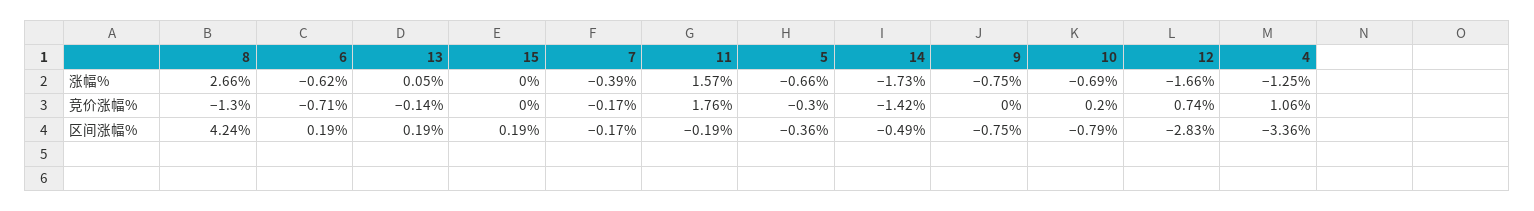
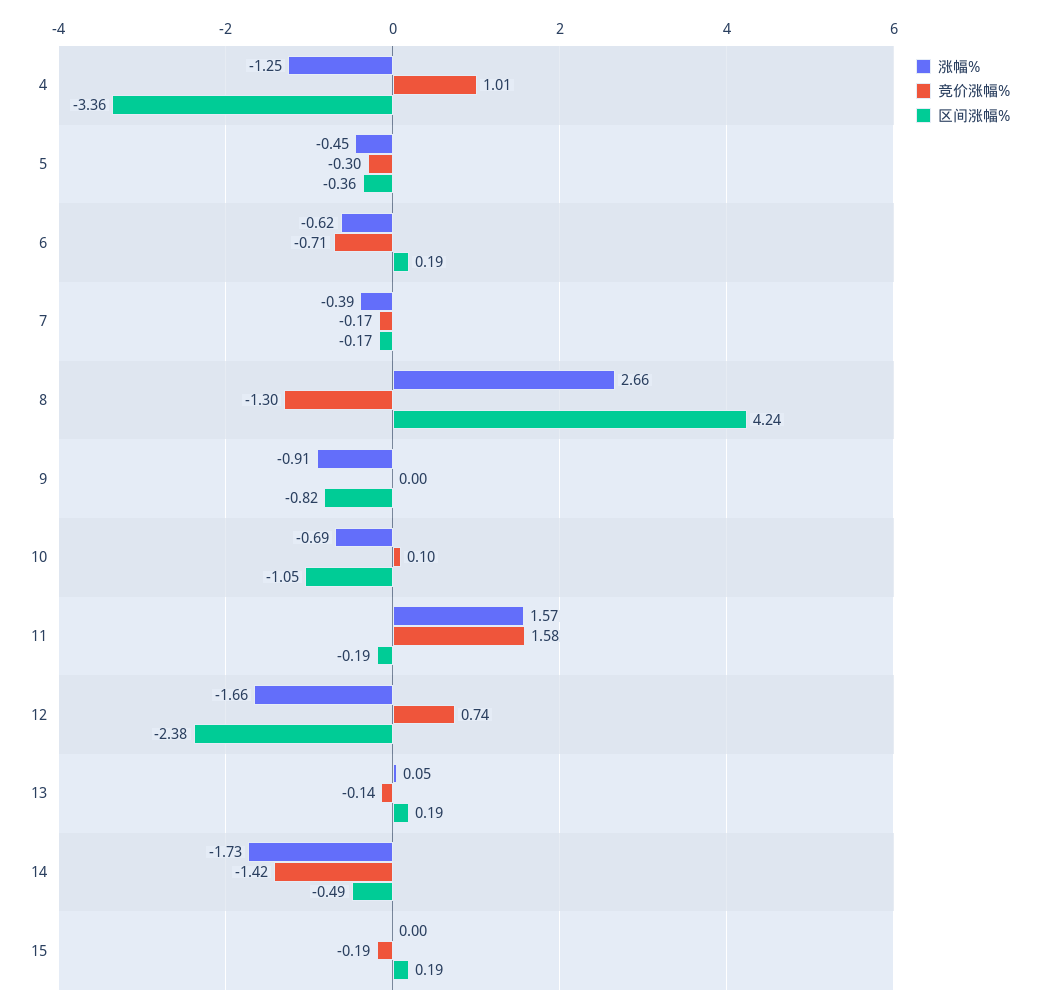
涨幅%, 5: -0.66 -> -0.45
涨幅%, 9: -0.75 -> -0.91
竞价涨幅%, 15: 0 -> -0.19
竞价涨幅%, 11: 1.76 -> 1.58
竞价涨幅%, 10: 0.2 -> 0.1
竞价涨幅%, 4: 1.06 -> 1.01
区间涨幅%, 9: -0.75 -> -0.82
区间涨幅%, 10: -0.79 -> -1.05
区间涨幅%, 12: -2.83 -> -2.38

